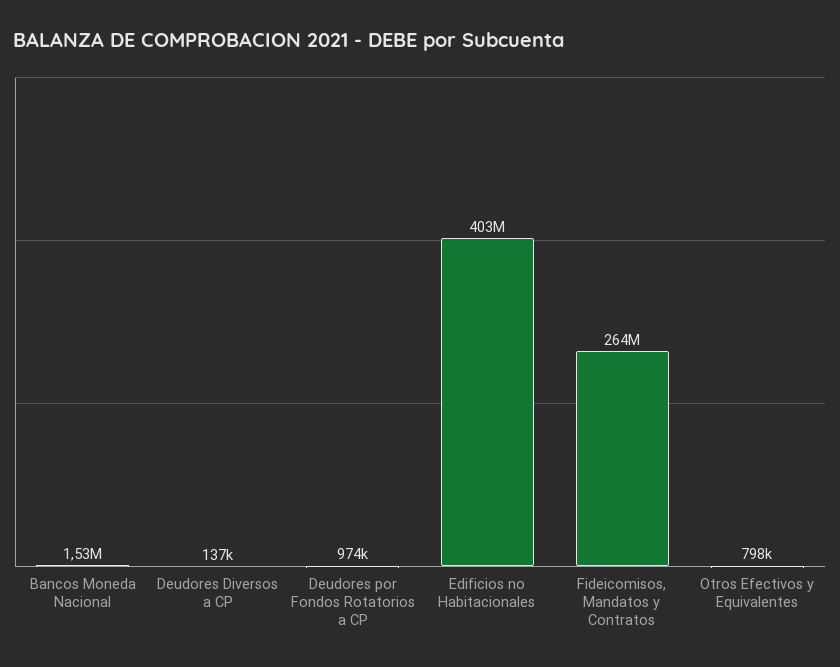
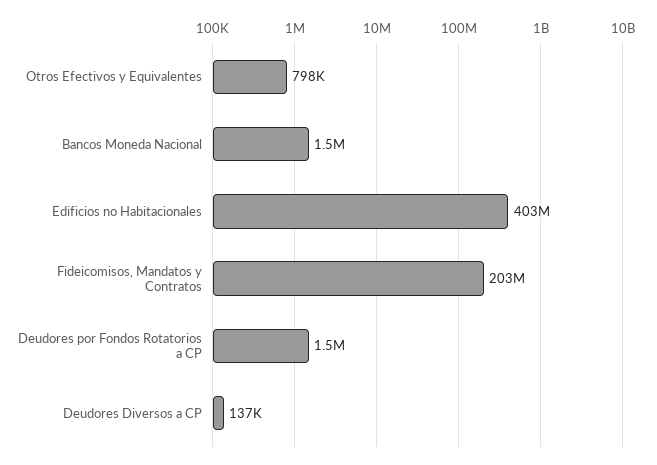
Deudores por Fondos Rotatorios a CP: 974000 -> 1500000
Fideicomisos, Mandatos y Contratos: 264000000 -> 203000000

